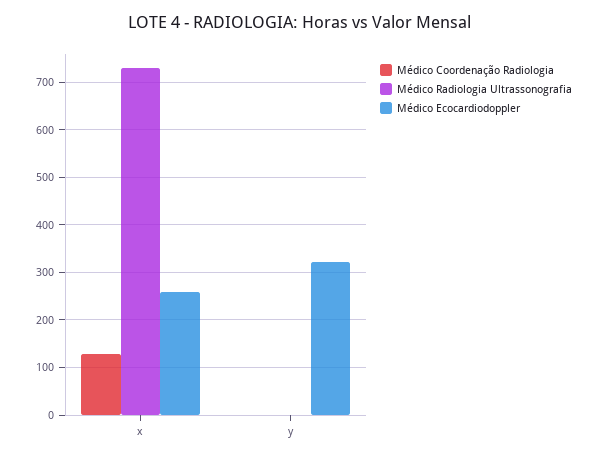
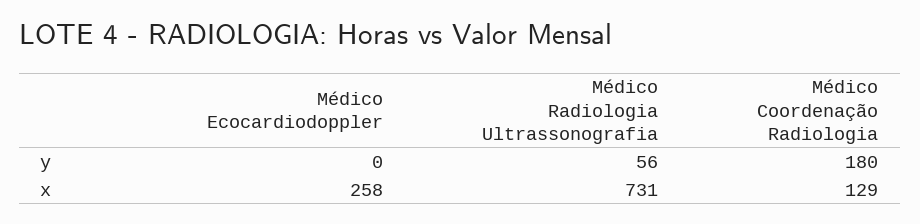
Médico Coordenação Radiologia, y: 0 -> 180
Médico Radiologia Ultrassonografia, y: 0 -> 56
Médico Ecocardiodoppler, y: 320 -> 0

